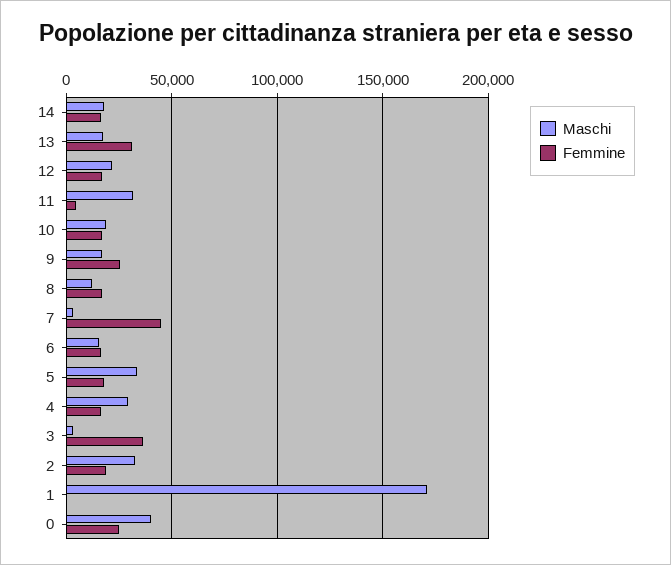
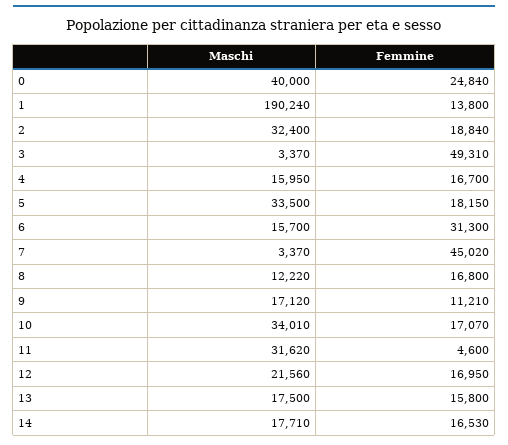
Femmine, 13: 30000 -> 15800
Maschi, 10: 20000 -> 34010
Femmine, 9: 25000 -> 11210
Femmine, 6: 15000 -> 31300
Maschi, 4: 30000 -> 15950
Femmine, 3: 35000 -> 49310
Maschi, 1: 170000 -> 190240
Femmine, 1: 0 -> 13800

